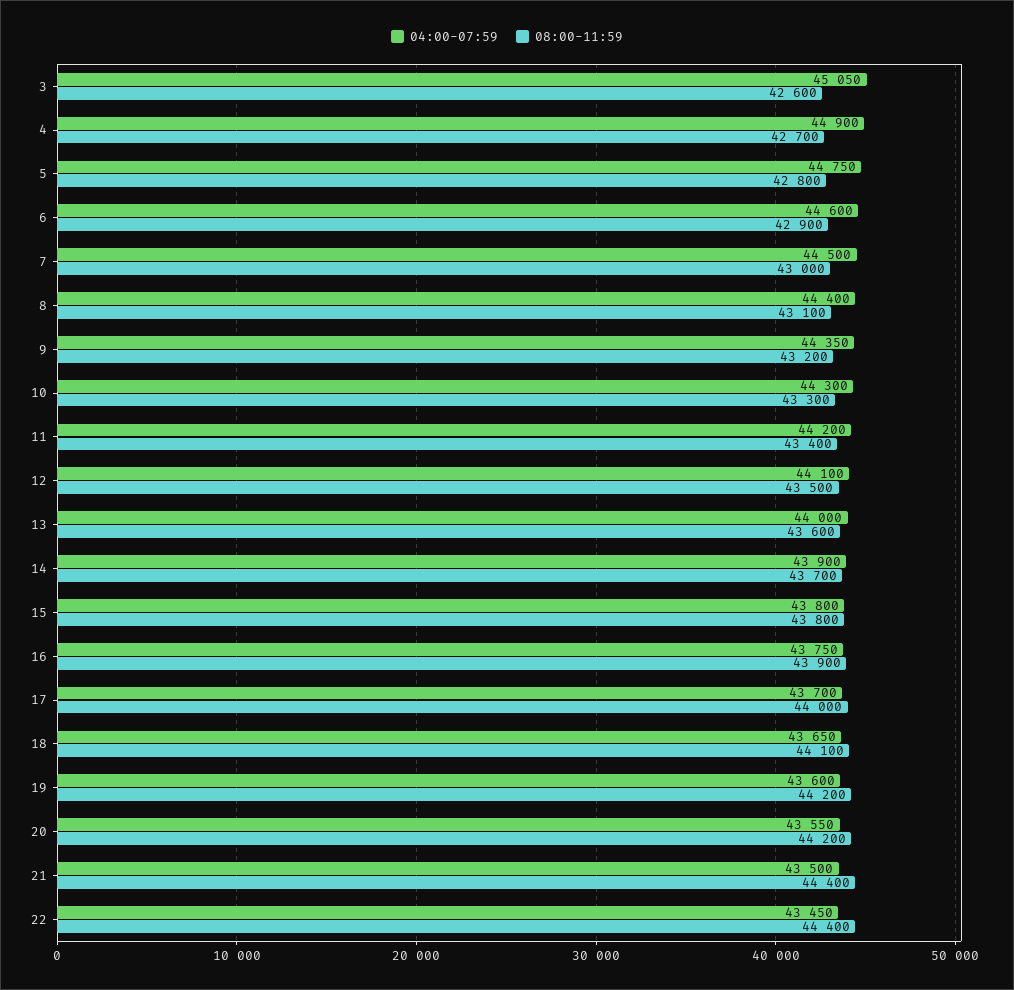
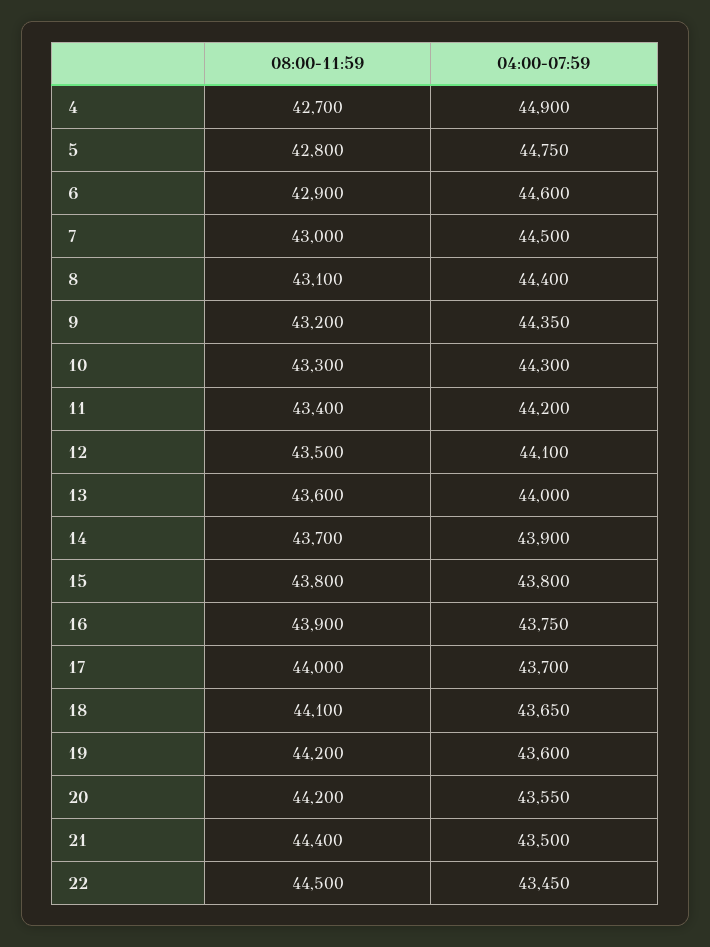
04:00-07:59, 3: 45050 -> none
08:00-11:59, 3: 42600 -> none
08:00-11:59, 22: 44400 -> 44500

